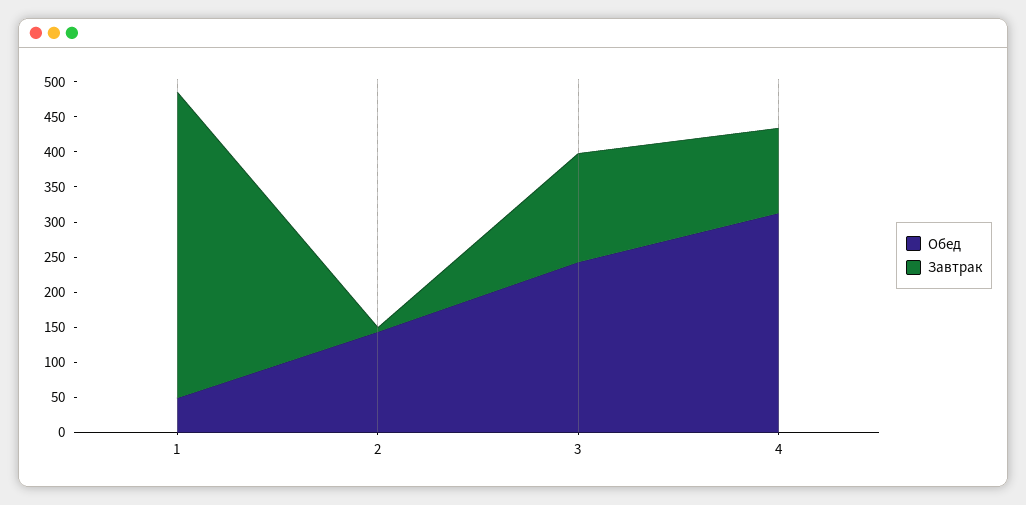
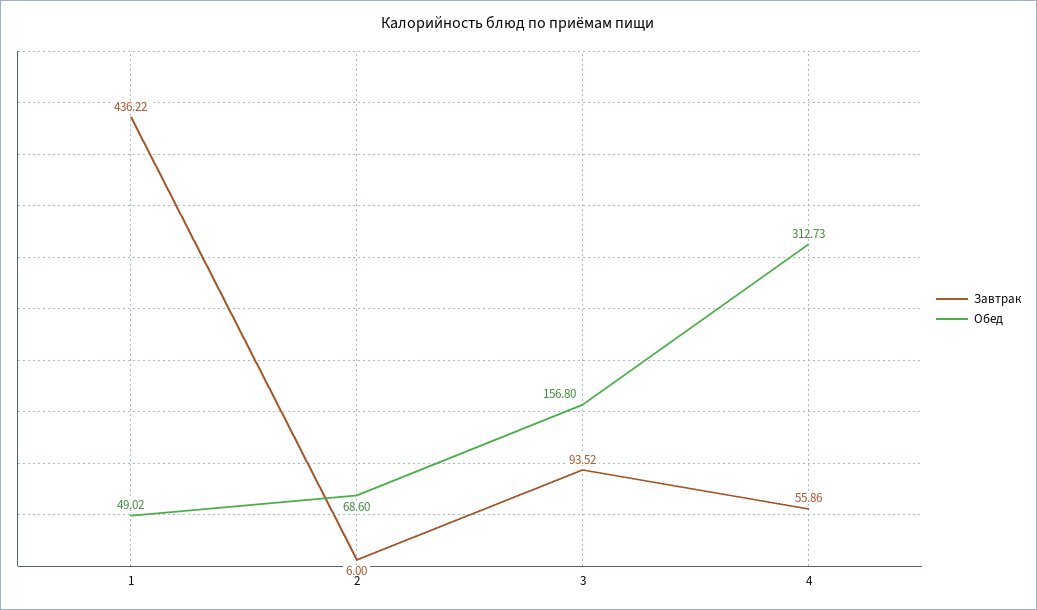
Обед, 2: 150 -> 68.6
Обед, 3: 250 -> 156.8
Завтрак, 3: 150 -> 93.52
Завтрак, 4: 125 -> 55.86

